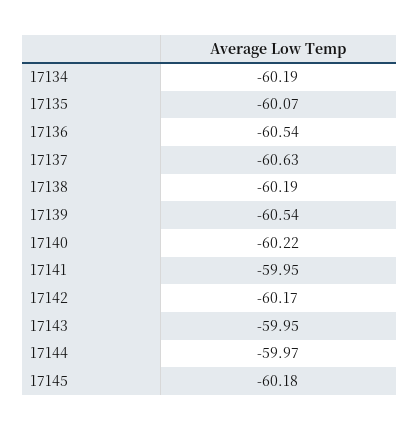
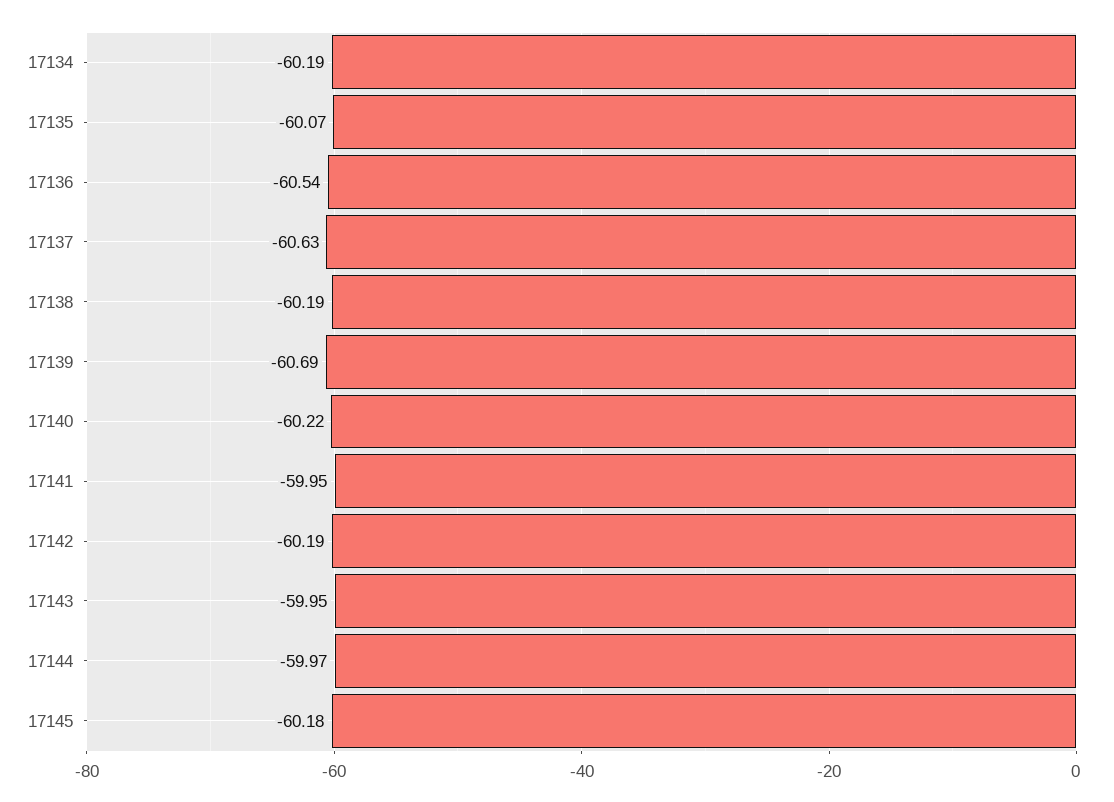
17139: -60.54 -> -60.69
17142: -60.17 -> -60.19

